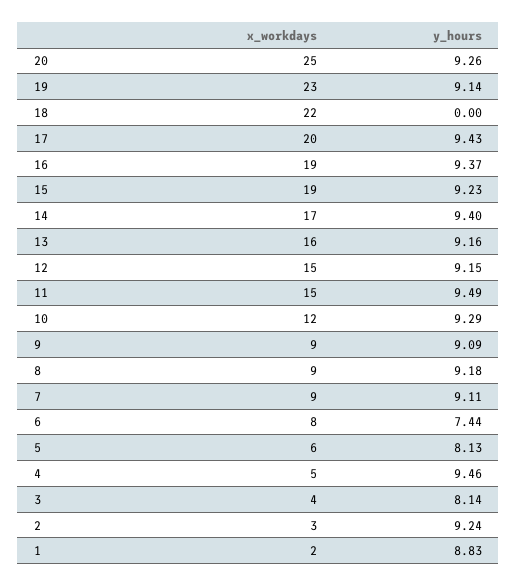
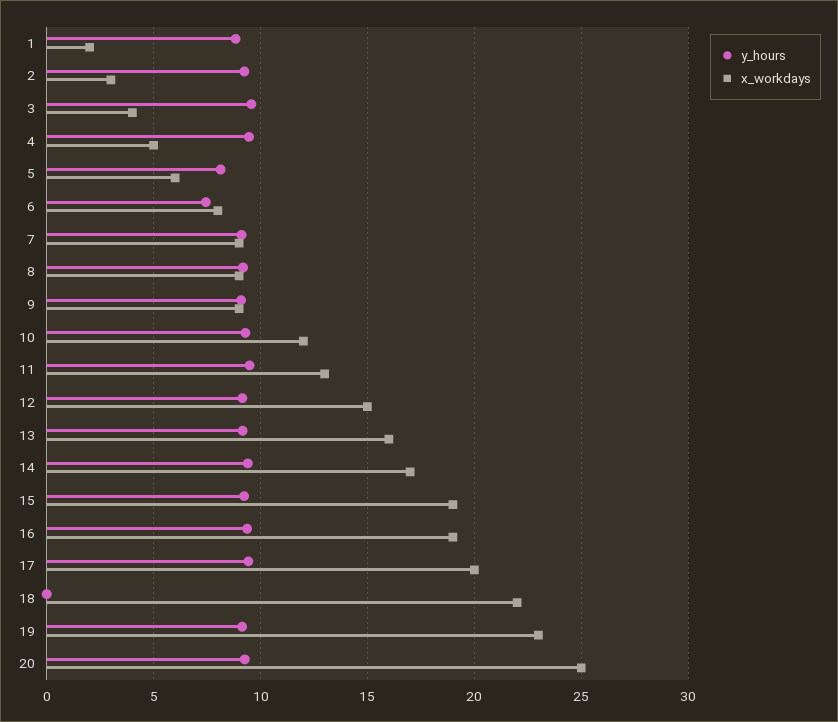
x_workdays, 11: 15 -> 13
y_hours, 3: 8.14 -> 9.5

